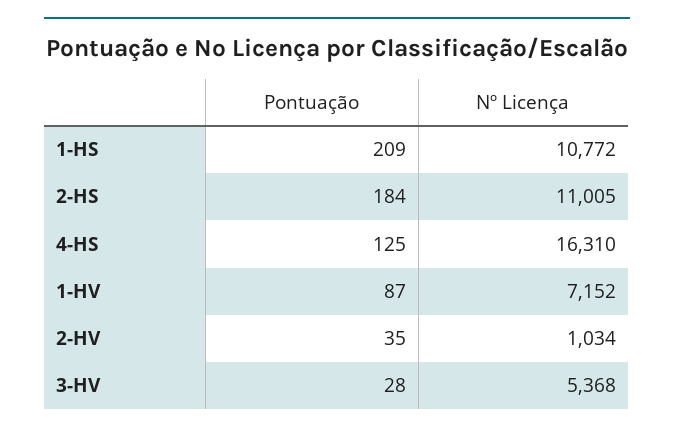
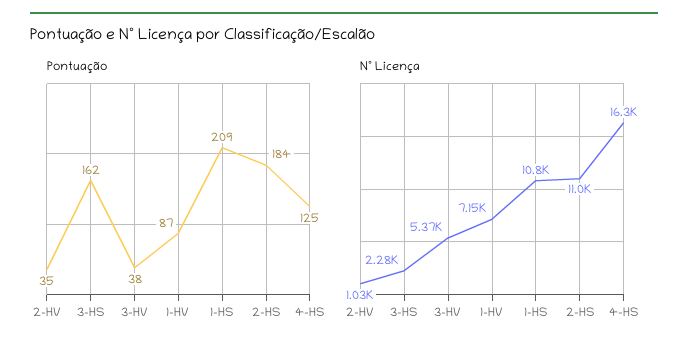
Pontuação, 3-HV: 28 -> 38
Pontuação, 3-HS: none -> 162
Nº Licença, 3-HS: none -> 2280

